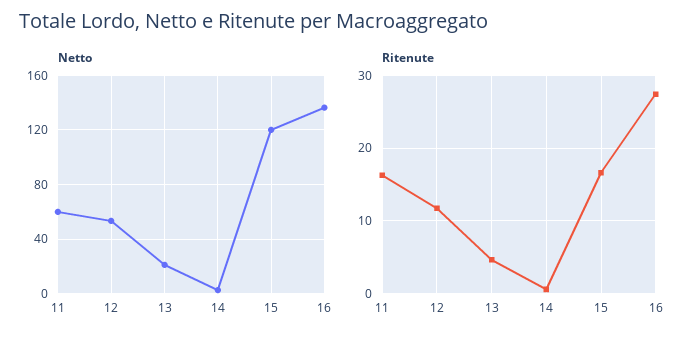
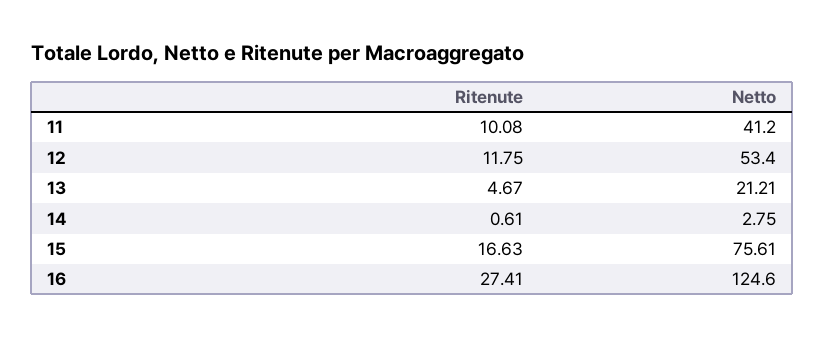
Netto, 11: 60 -> 41.2
Netto, 15: 120 -> 75.61
Netto, 16: 135 -> 124.6
Ritenute, 11: 16 -> 10.08

